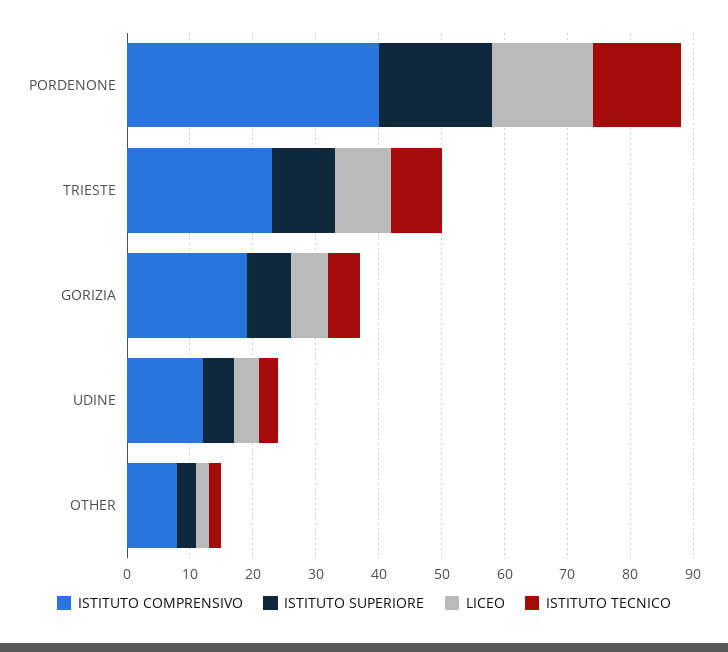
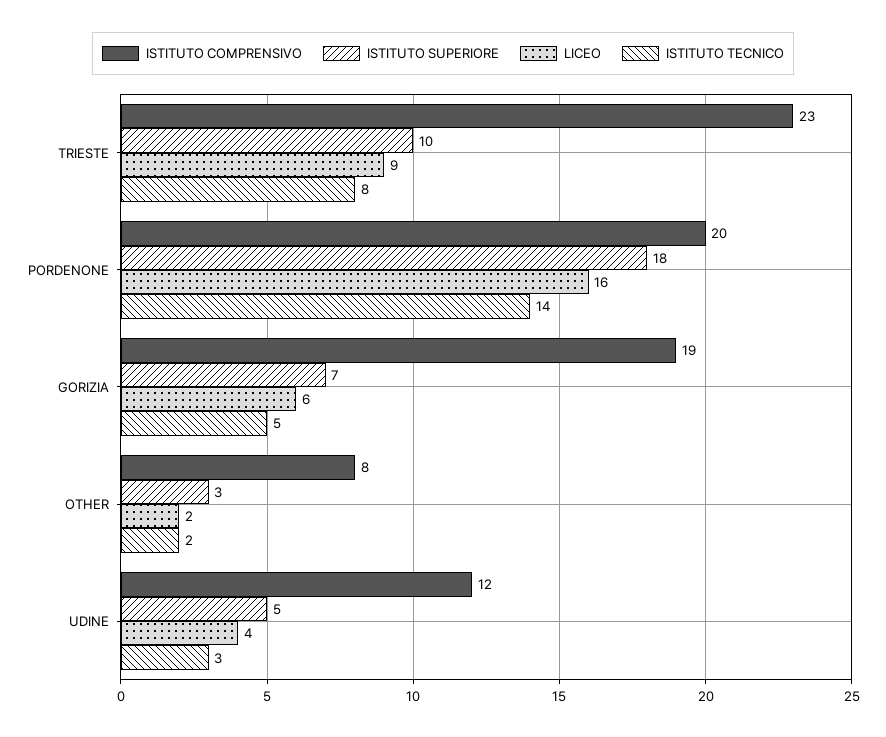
ISTITUTO COMPRENSIVO, PORDENONE: 40 -> 20

